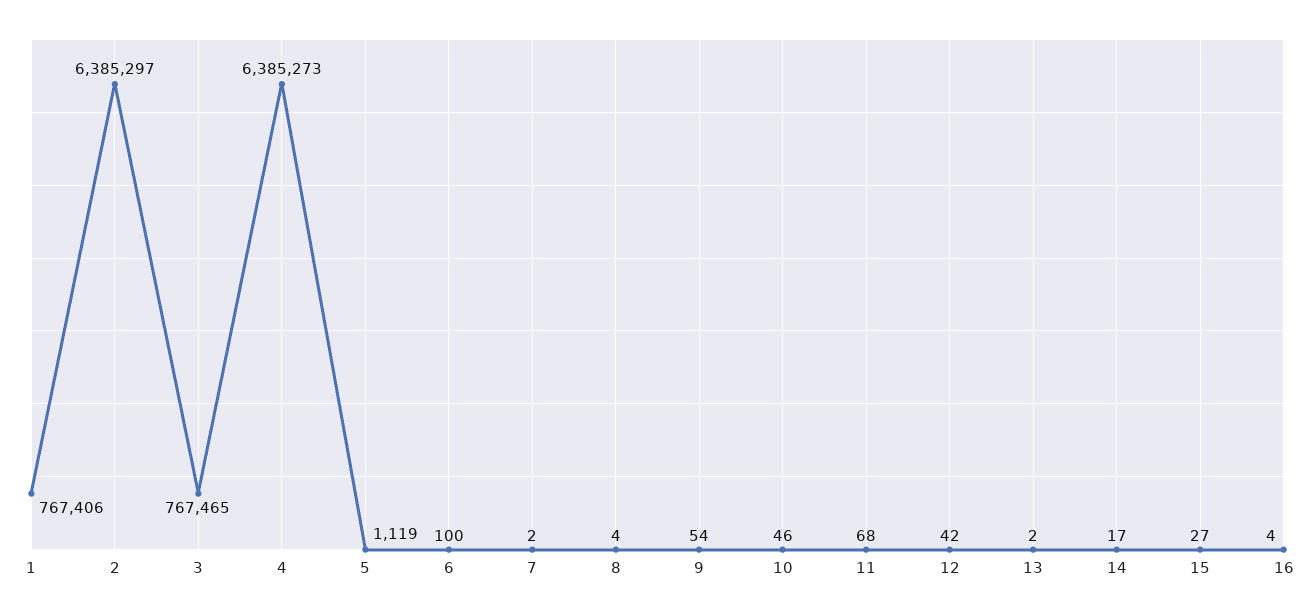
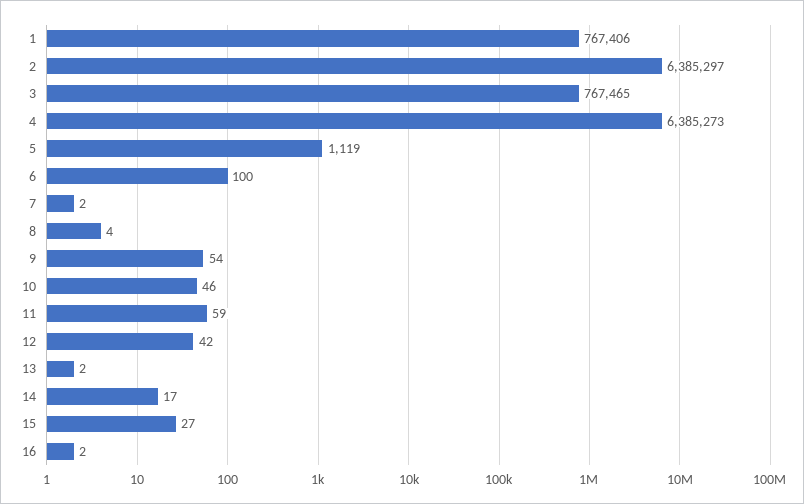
11: 68 -> 59
16: 4 -> 2

